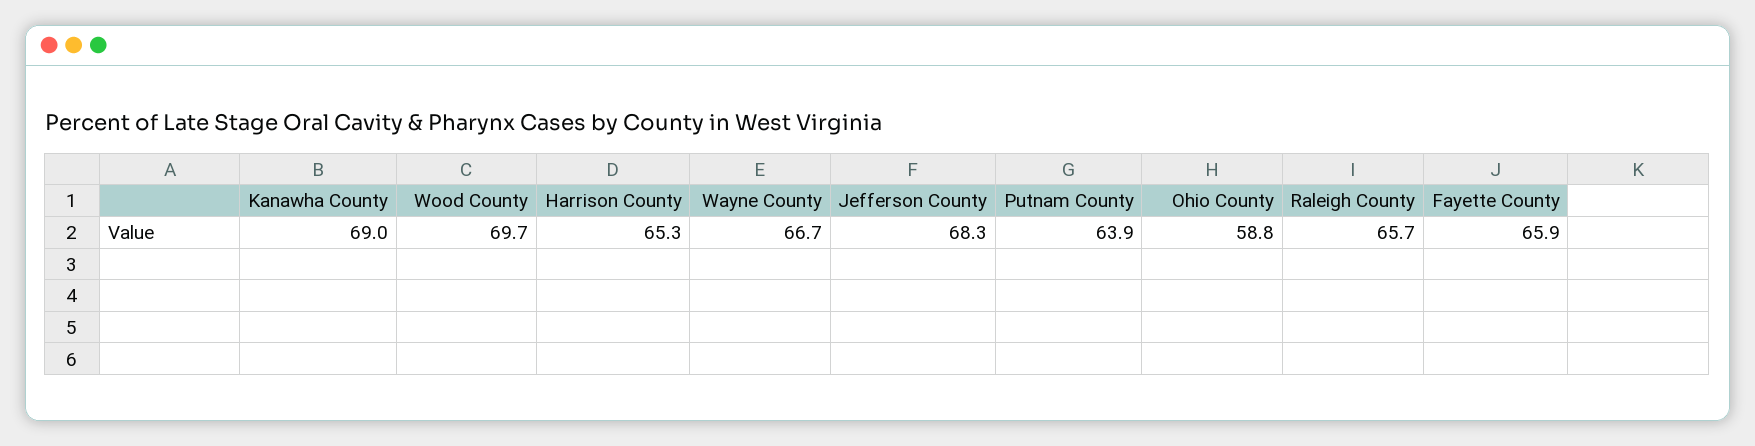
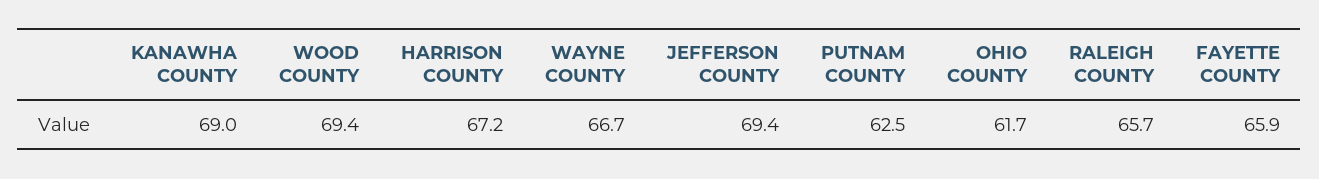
Wood County: 69.7 -> 69.4
Harrison County: 65.3 -> 67.2
Jefferson County: 68.3 -> 69.4
Putnam County: 63.9 -> 62.5
Ohio County: 58.8 -> 61.7

